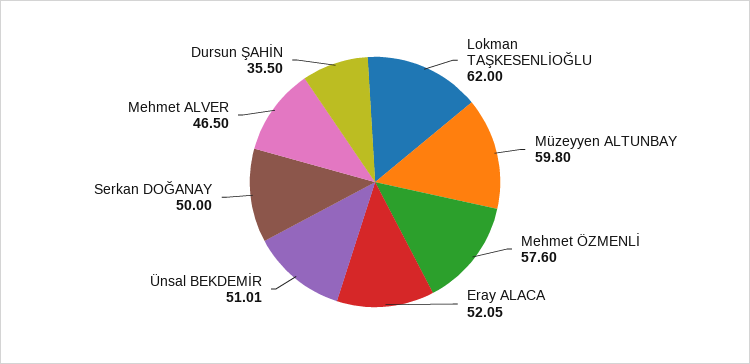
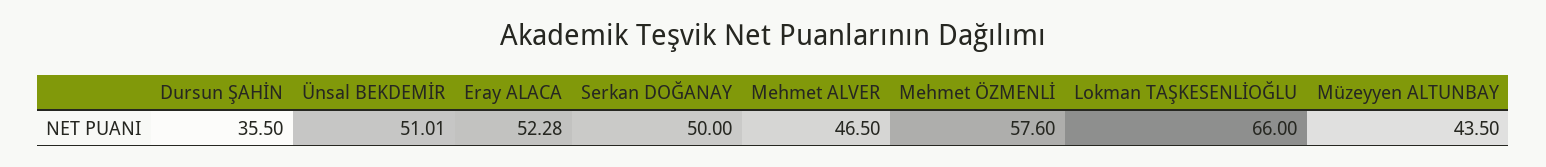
Lokman TAŞKESENLİOĞLU: 62 -> 66
Müzeyyen ALTUNBAY: 59.8 -> 43.5
Eray ALACA: 52.05 -> 52.28

